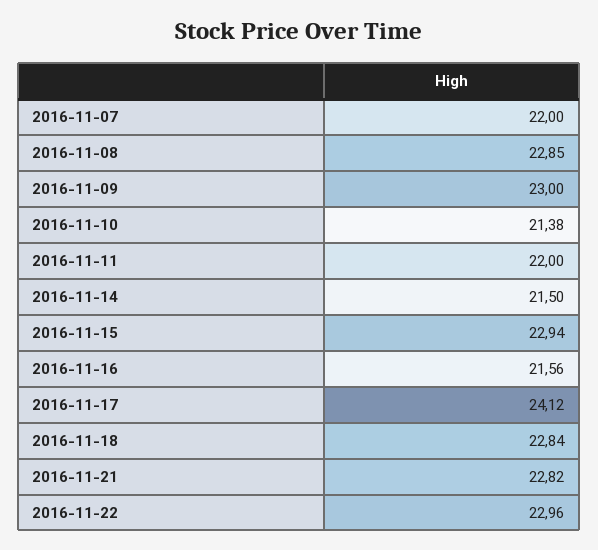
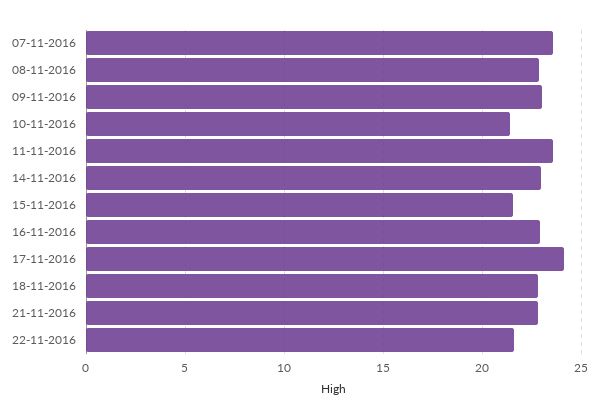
2016-11-07: 22 -> 23.5
2016-11-11: 22 -> 23.5
2016-11-14: 21.5 -> 23
2016-11-15: 22.94 -> 21.5
2016-11-16: 21.56 -> 23
2016-11-22: 22.96 -> 21.5

